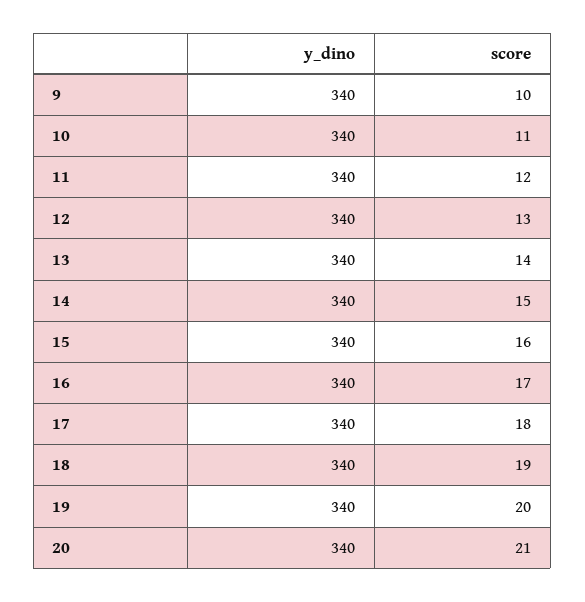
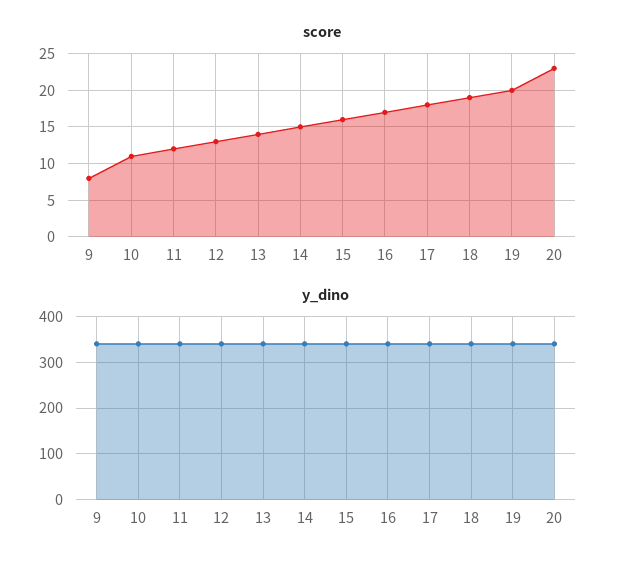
score, 9: 10 -> 8
score, 20: 21 -> 23

